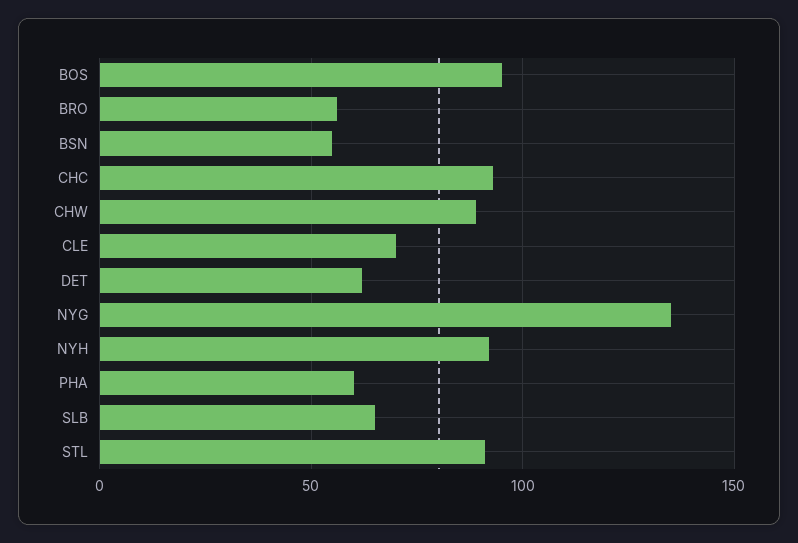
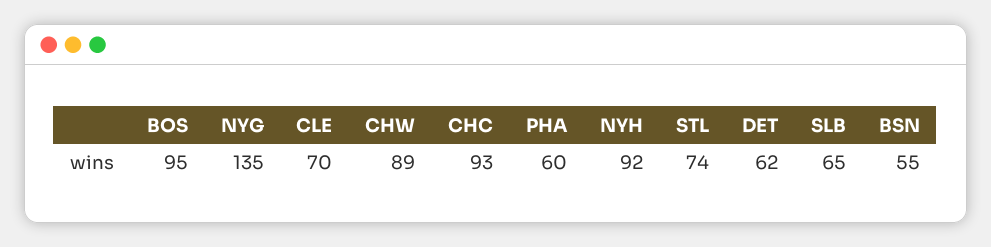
BRO: 55 -> none
STL: 90 -> 74

